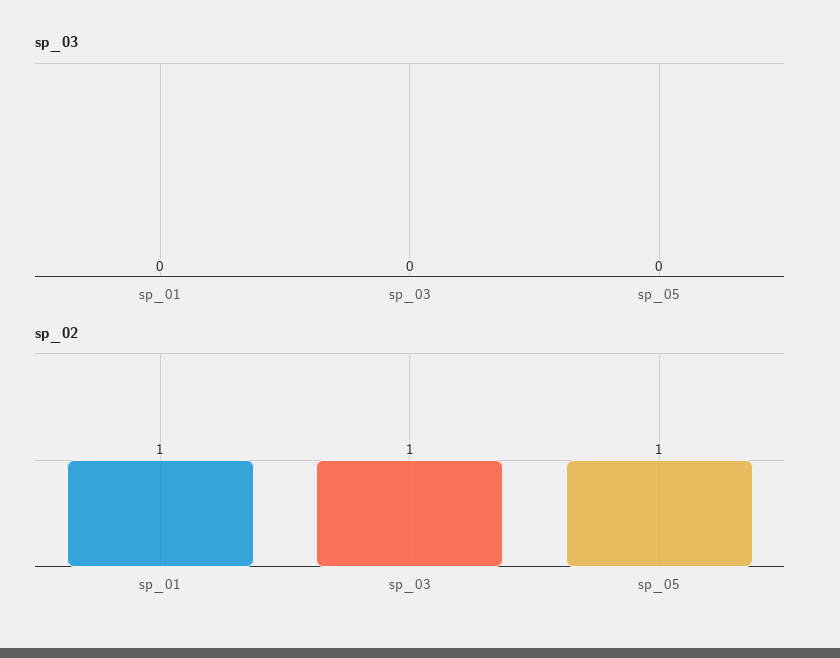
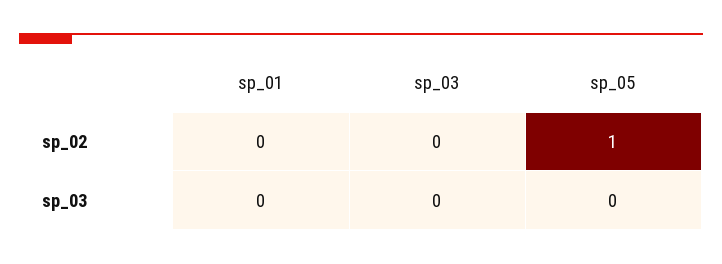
sp_02, sp_01: 1 -> 0
sp_02, sp_03: 1 -> 0

